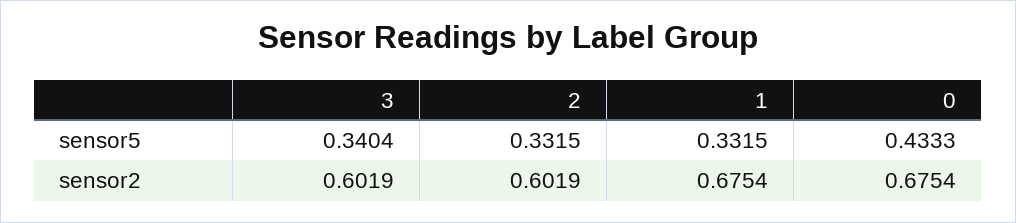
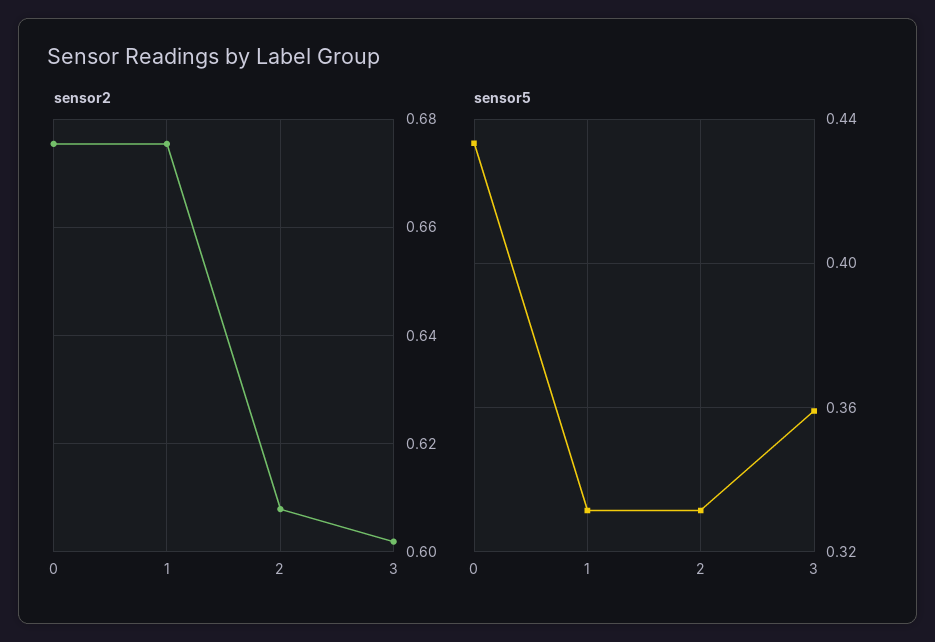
sensor5, 3: 0.3404 -> 0.36
sensor2, 2: 0.6019 -> 0.608

